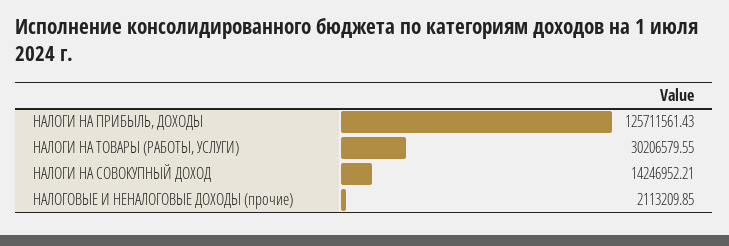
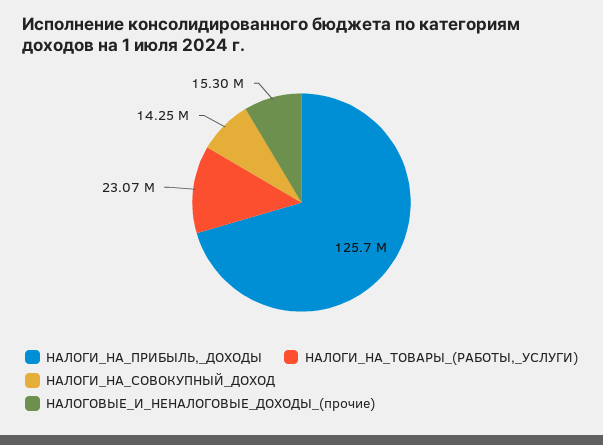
НАЛОГИ НА ТОВАРЫ (РАБОТЫ, УСЛУГИ): 30206579.55 -> 23070000
НАЛОГОВЫЕ И НЕНАЛОГОВЫЕ ДОХОДЫ (прочие): 2113209.85 -> 15300000

